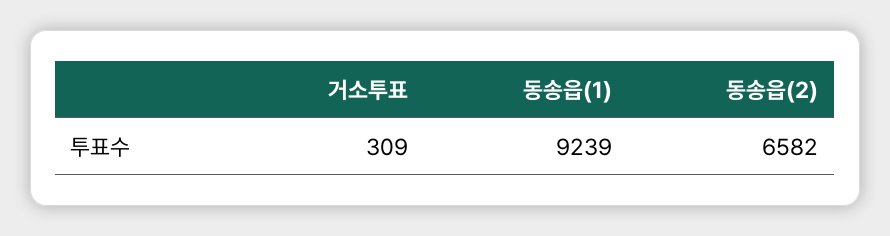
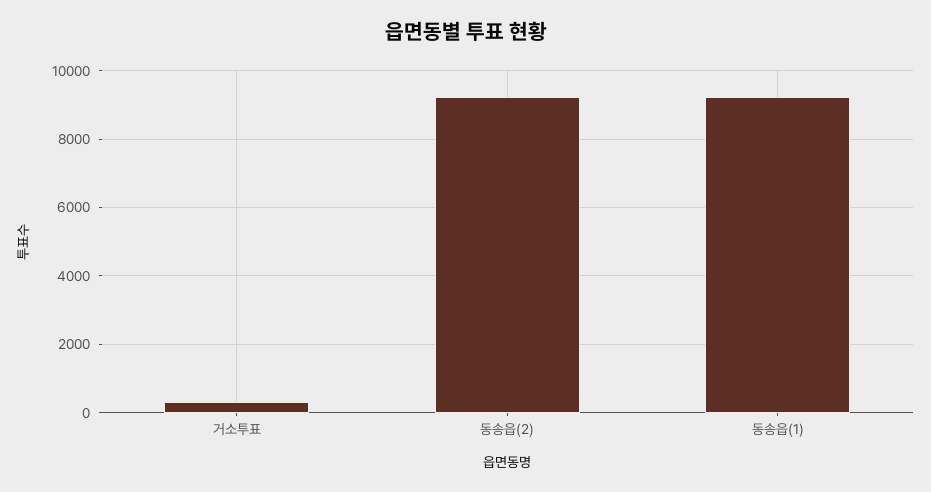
동송읍(2): 6582 -> 9200

